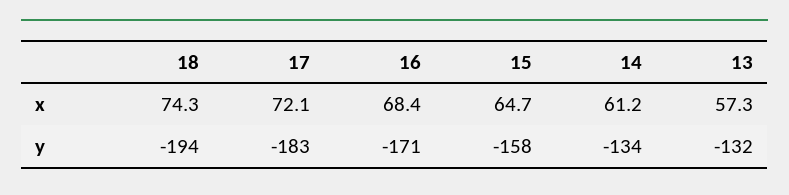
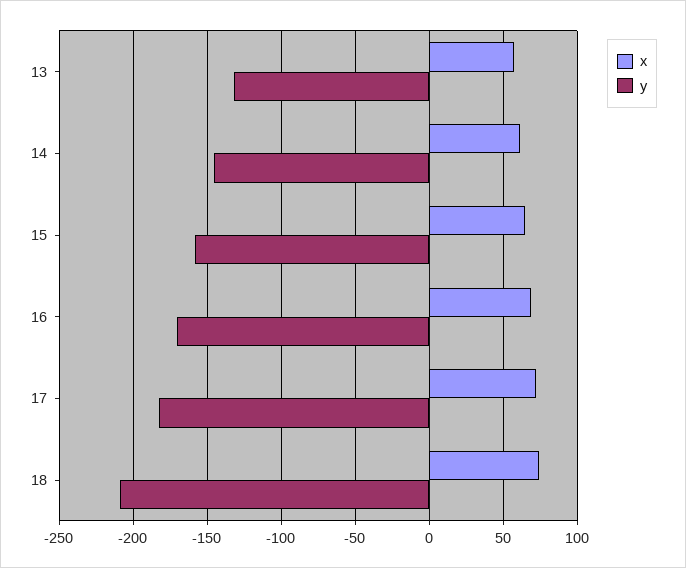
y, 18: -194 -> -210
y, 14: -134 -> -145

